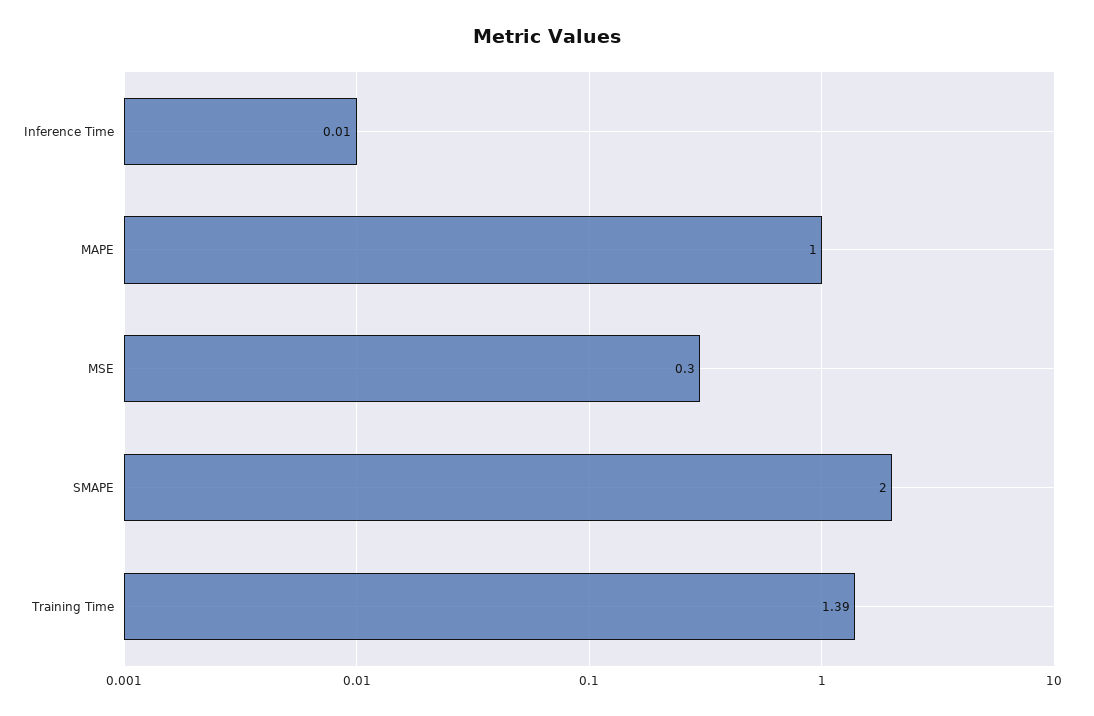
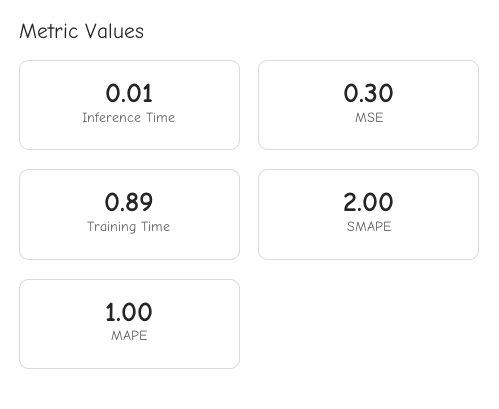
Training Time: 1.39 -> 0.89

